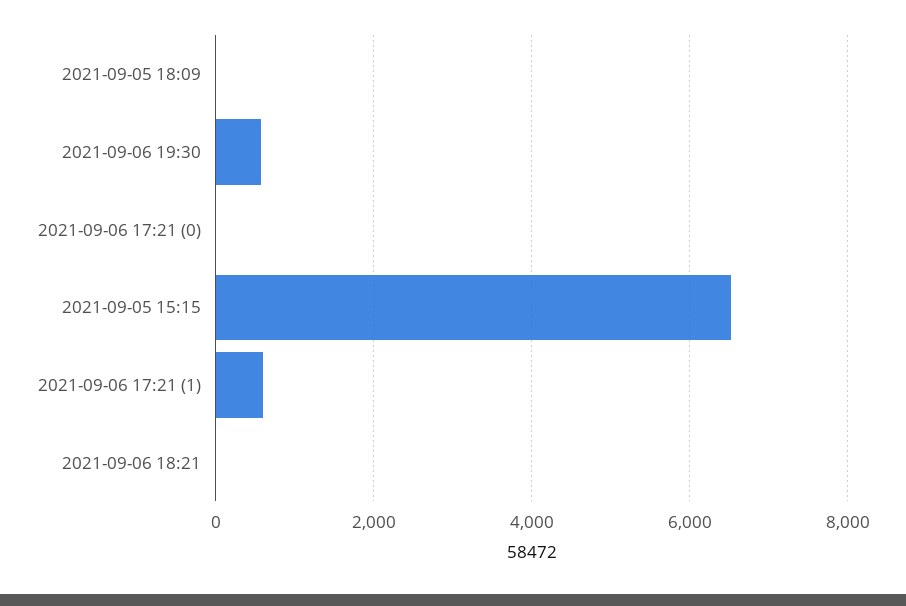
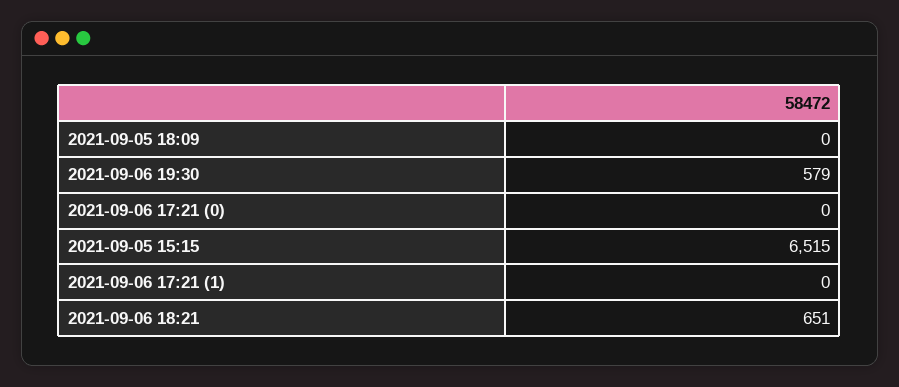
2021-09-06 17:21 (1): 600 -> 0
2021-09-06 18:21: 0 -> 651

